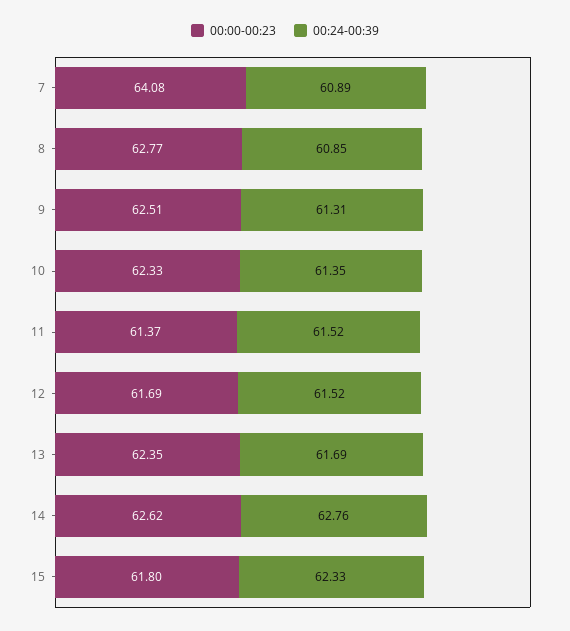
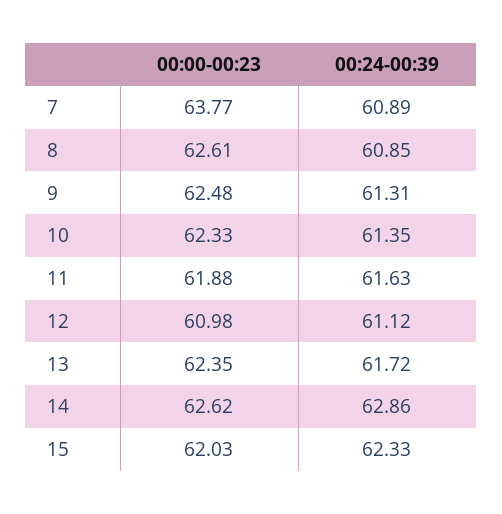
00:00-00:23, 7: 64.08 -> 63.77
00:00-00:23, 8: 62.77 -> 62.61
00:00-00:23, 9: 62.51 -> 62.48
00:00-00:23, 11: 61.37 -> 61.88
00:24-00:39, 11: 61.52 -> 61.63
00:00-00:23, 12: 61.69 -> 60.98
00:24-00:39, 12: 61.52 -> 61.12
00:24-00:39, 13: 61.69 -> 61.72
00:24-00:39, 14: 62.76 -> 62.86
00:00-00:23, 15: 61.8 -> 62.03

